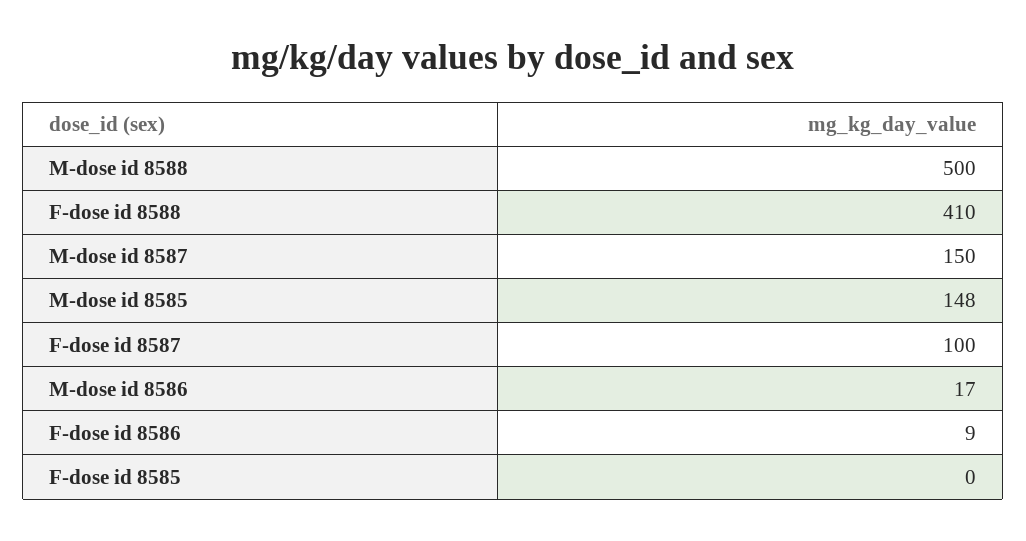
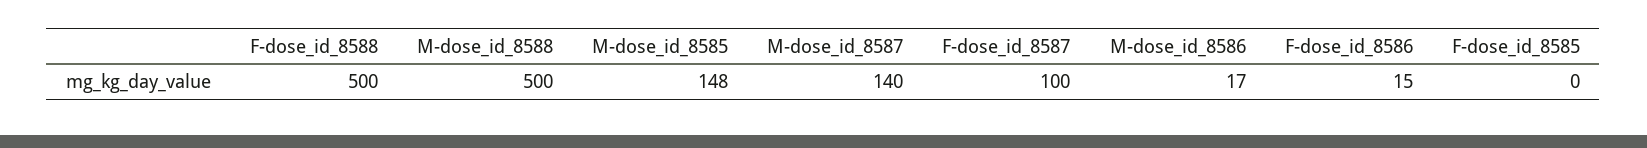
F-dose id 8588: 410 -> 500
M-dose id 8587: 150 -> 140
F-dose id 8586: 9 -> 15

